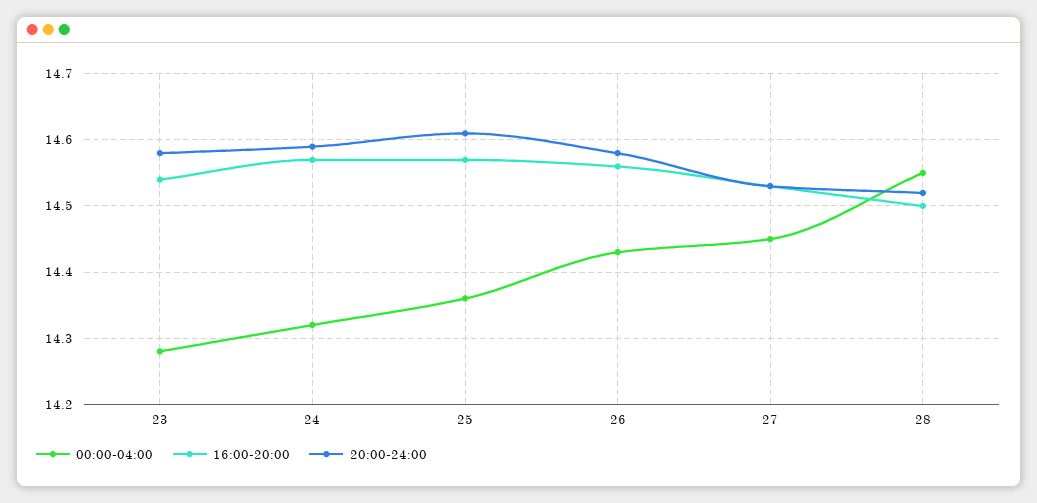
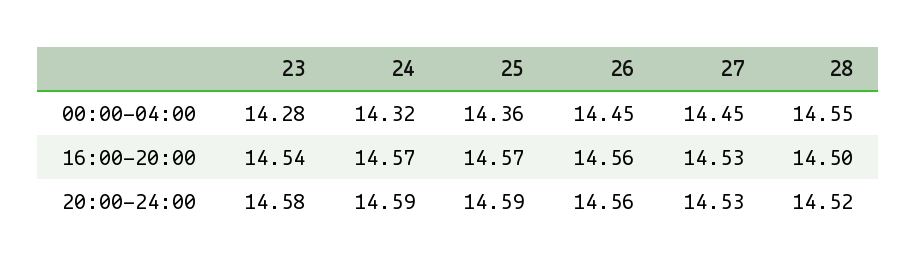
20:00-24:00, 25: 14.61 -> 14.59
00:00-04:00, 26: 14.43 -> 14.45
20:00-24:00, 26: 14.58 -> 14.56

